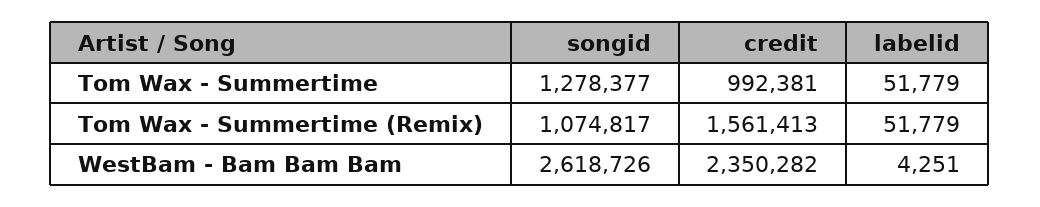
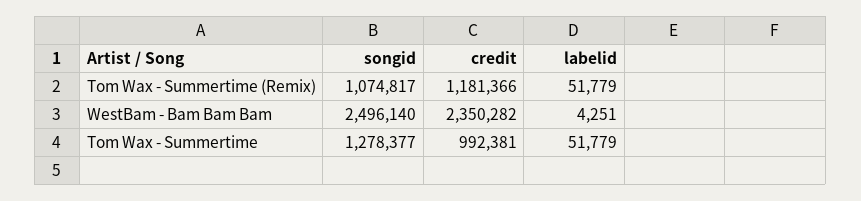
credit, Tom Wax - Summertime (Remix): 1561413 -> 1181366
songid, WestBam - Bam Bam Bam: 2618726 -> 2496140

